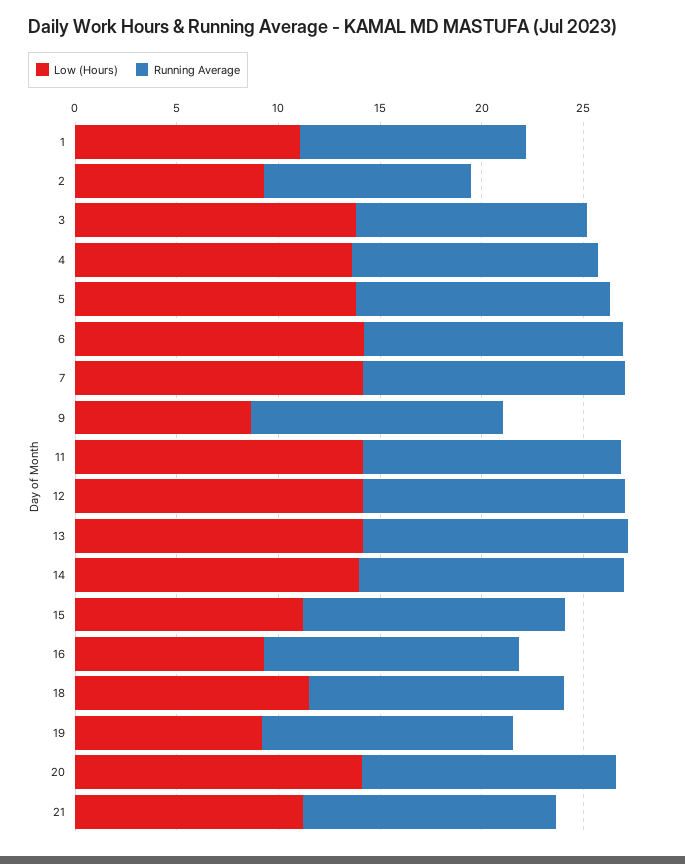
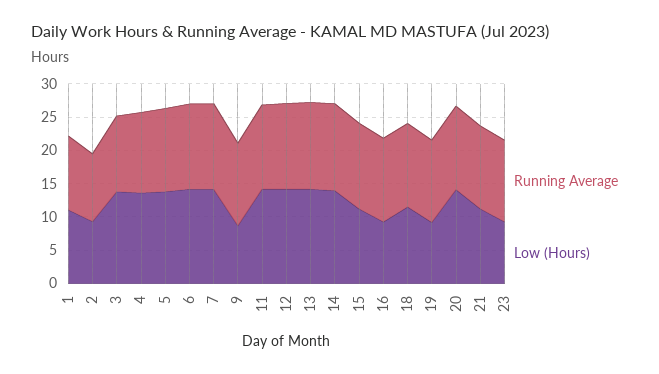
Running Average, 23: none -> 12.5
Low (Hours), 23: none -> 10

